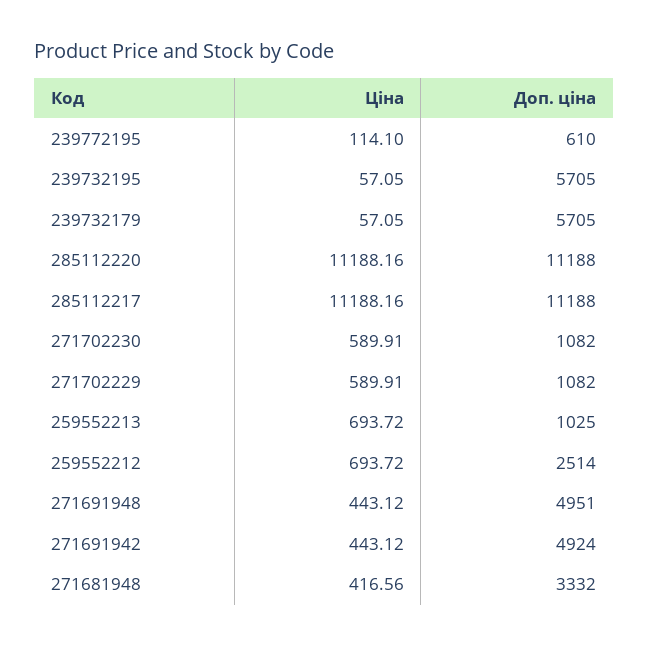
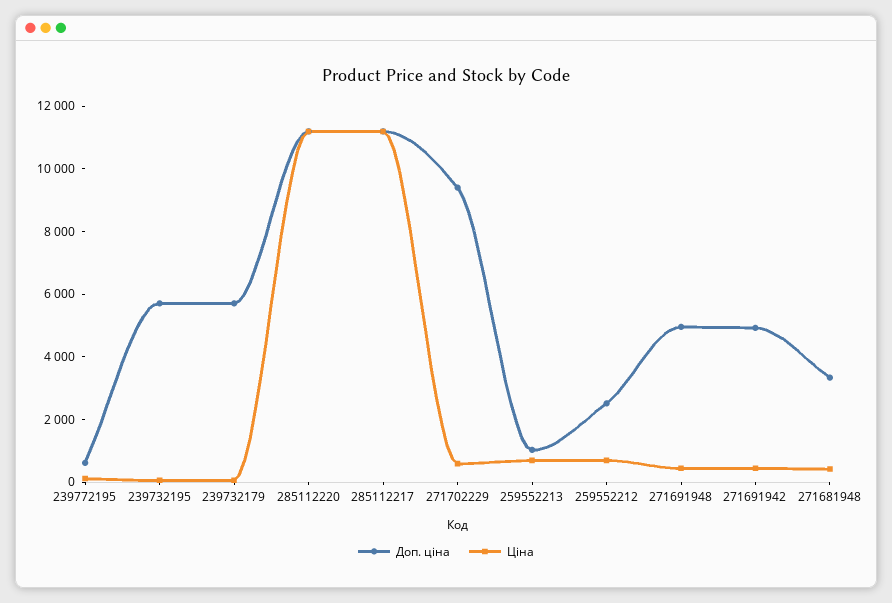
Ціна, 271702230: 589.91 -> none
Доп. ціна, 271702230: 1082 -> none
Доп. ціна, 271702229: 1082 -> 9500

